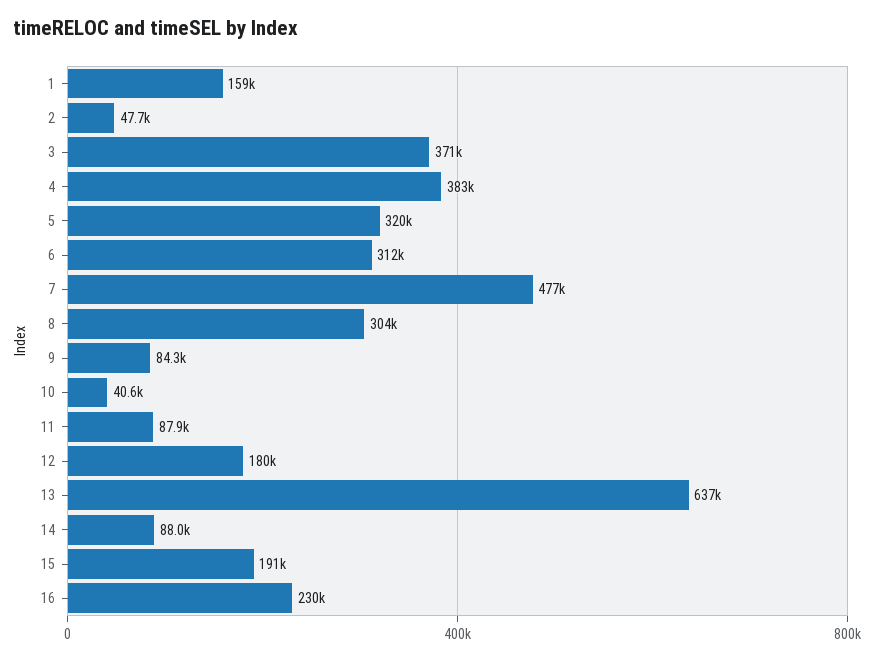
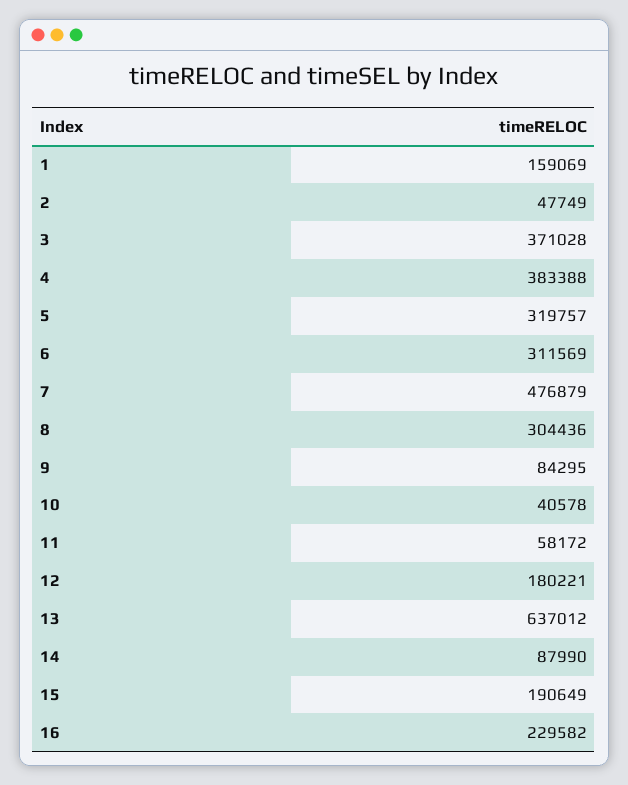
11: 87900 -> 58172

